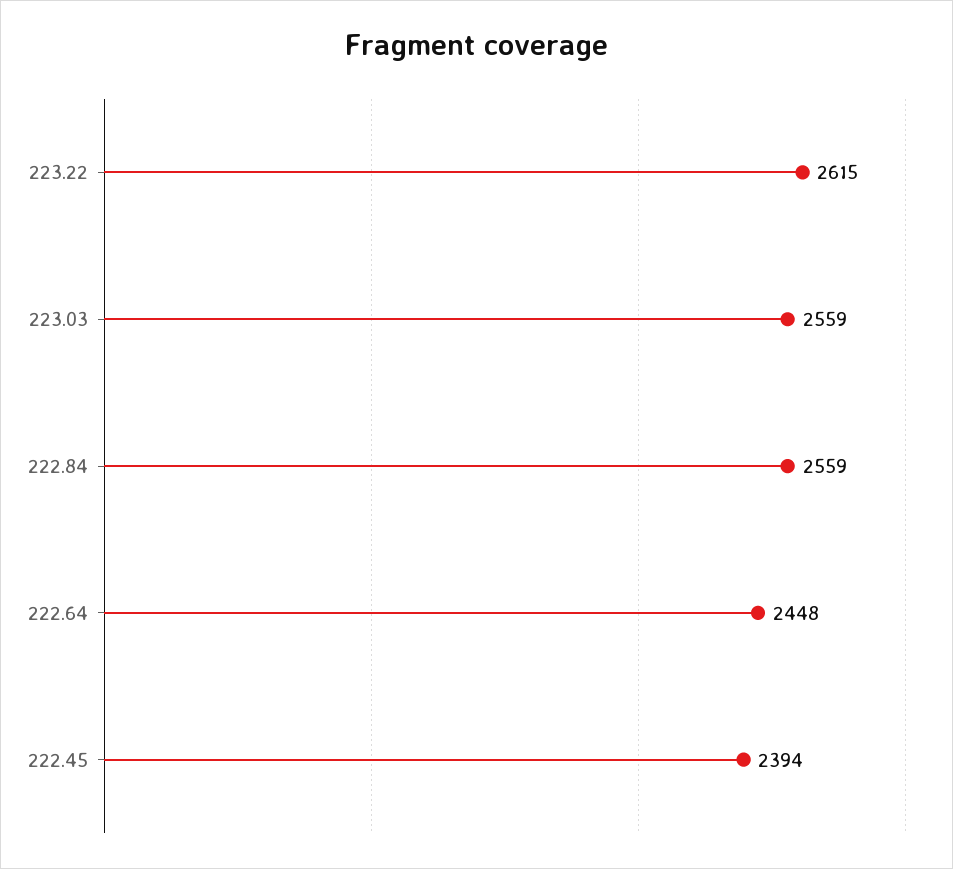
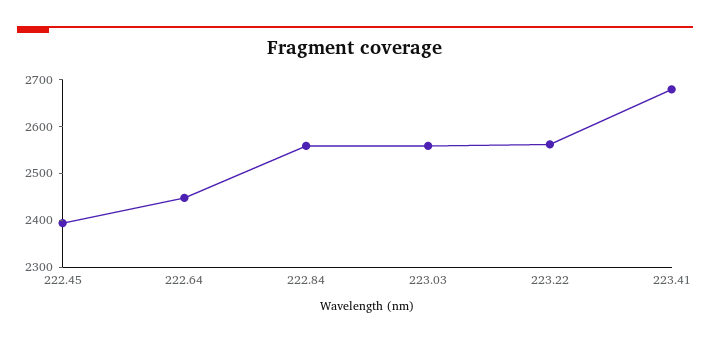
223.22: 2615 -> 2560
223.41: none -> 2680

